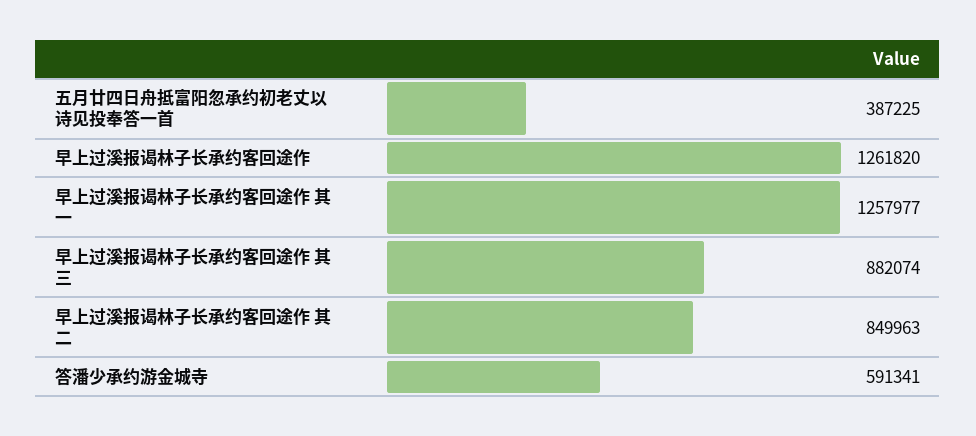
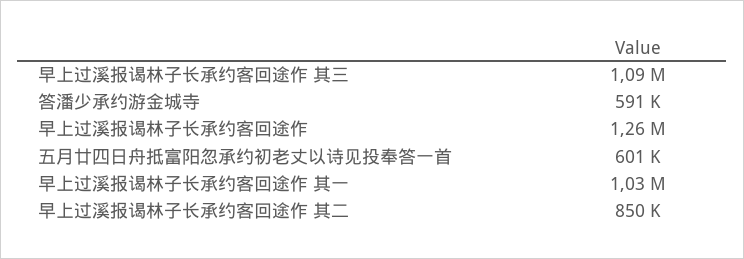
五月廿四日舟抵富阳忽承约初老丈以诗见投奉答一首: 387225 -> 601000
早上过溪报谒林子长承约客回途作 其一: 1257977 -> 1030000
早上过溪报谒林子长承约客回途作 其三: 882074 -> 1090000

